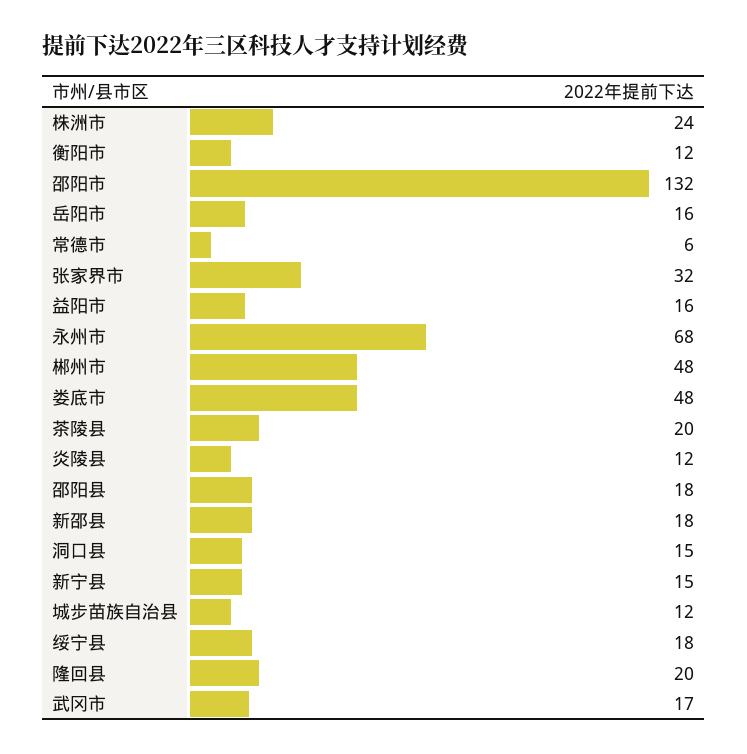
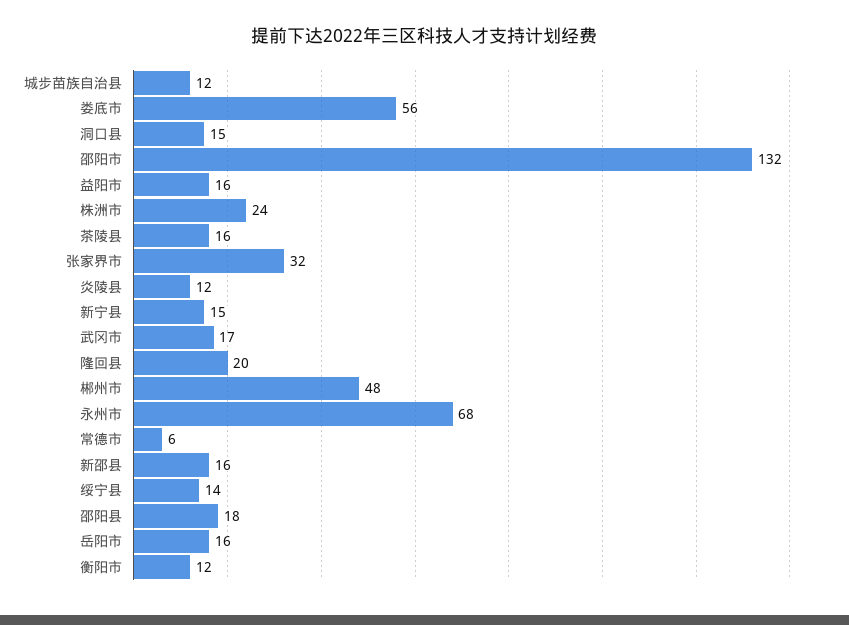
娄底市: 48 -> 56
茶陵县: 20 -> 16
新邵县: 18 -> 16
绥宁县: 18 -> 14

